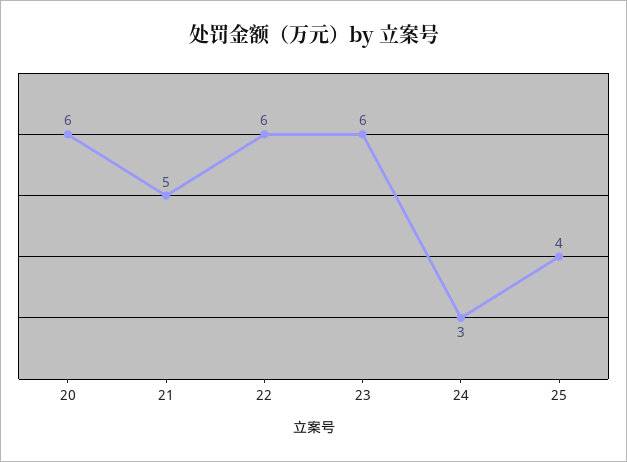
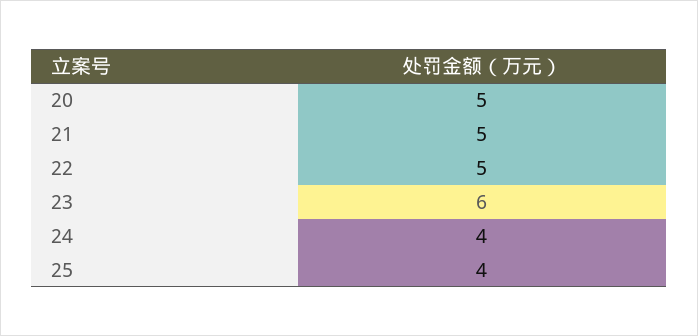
20: 6 -> 5
22: 6 -> 5
24: 3 -> 4

